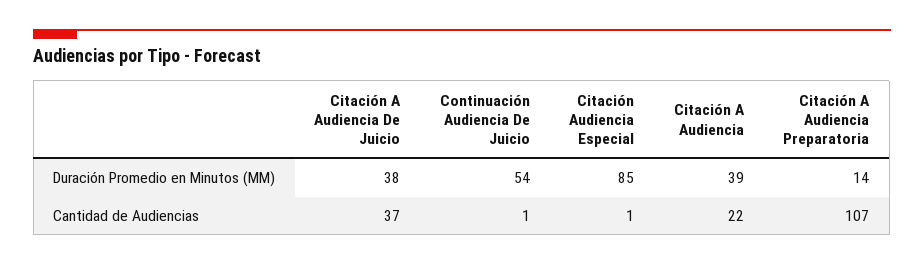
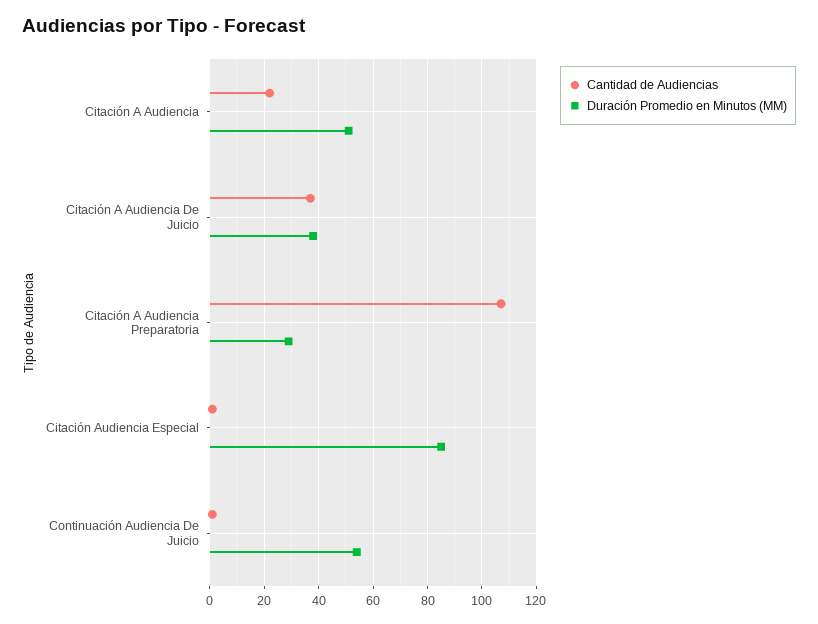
Duración Promedio en Minutos (MM), Citación A Audiencia: 39 -> 50
Duración Promedio en Minutos (MM), Citación A Audiencia Preparatoria: 14 -> 30

